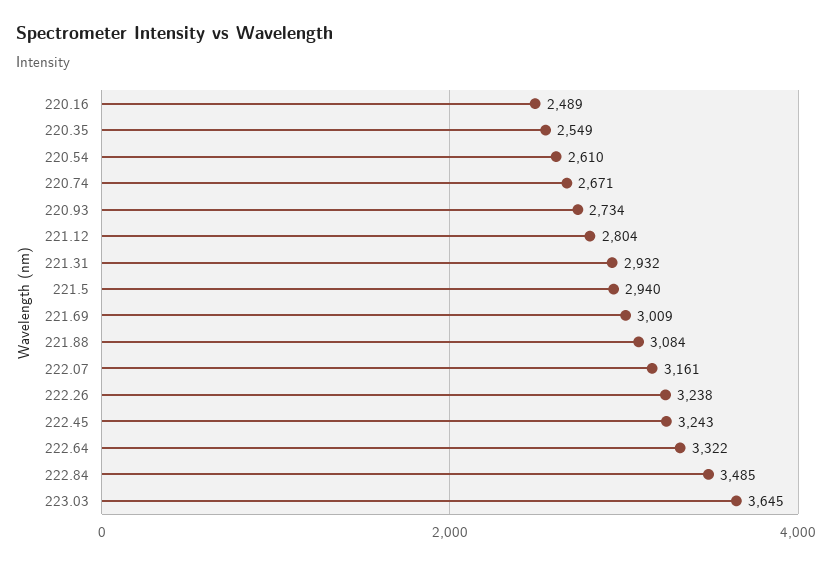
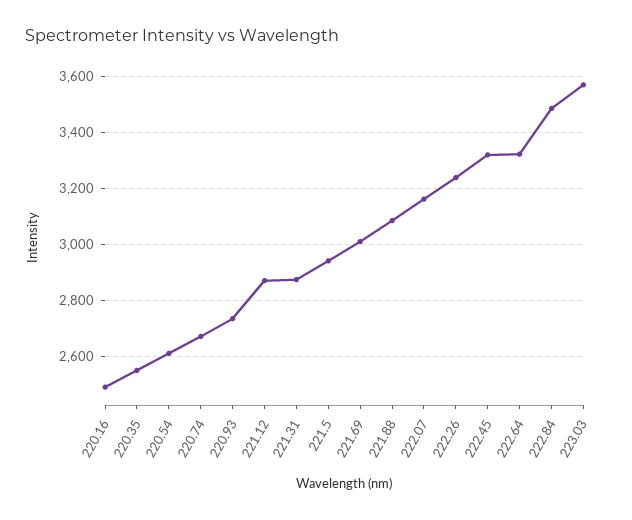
221.12: 2804 -> 2875
221.31: 2932 -> 2875
222.45: 3243 -> 3325
223.03: 3645 -> 3575

